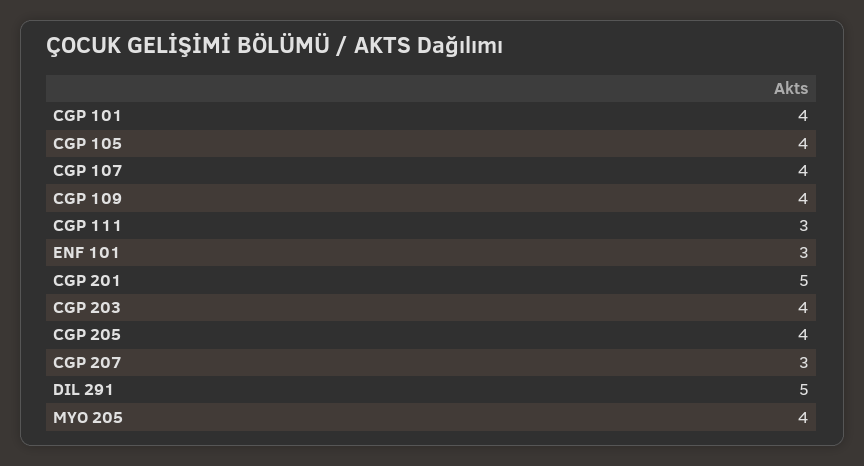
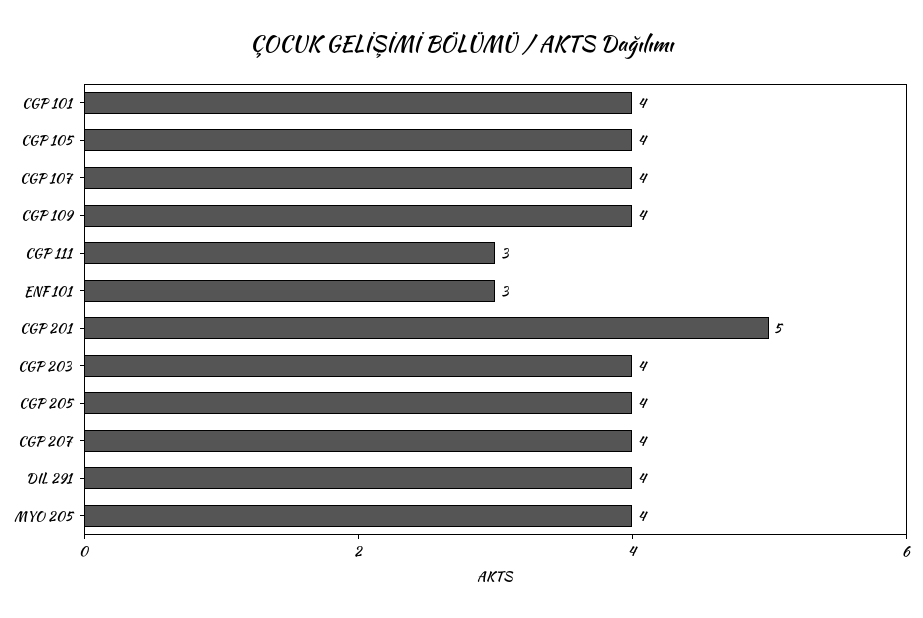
CGP 207: 3 -> 4
DIL 291: 5 -> 4

